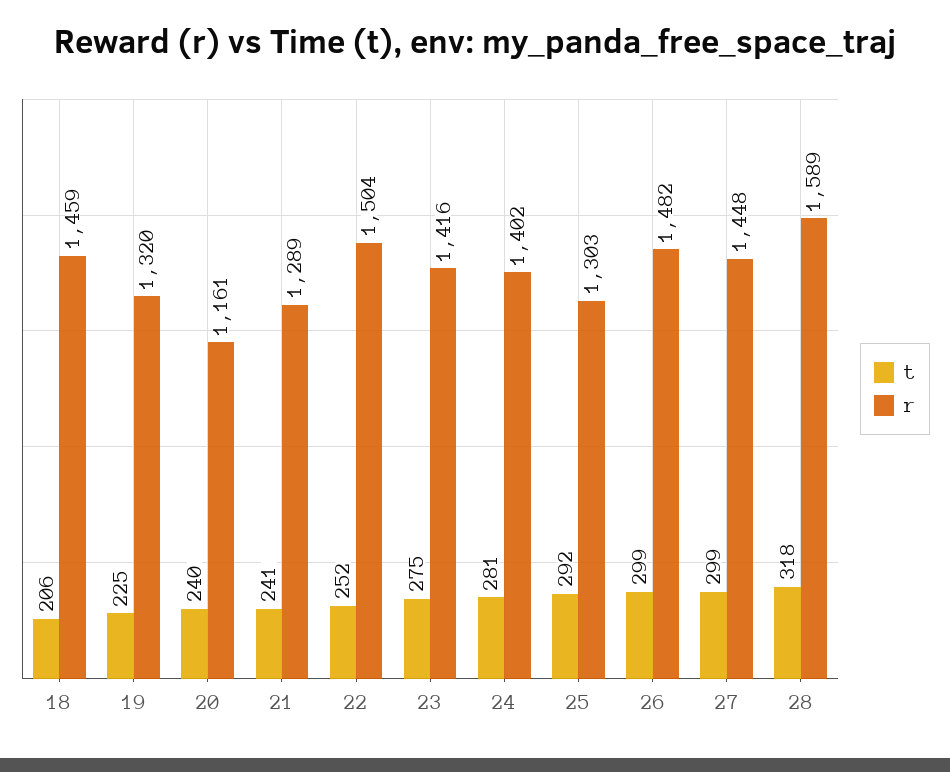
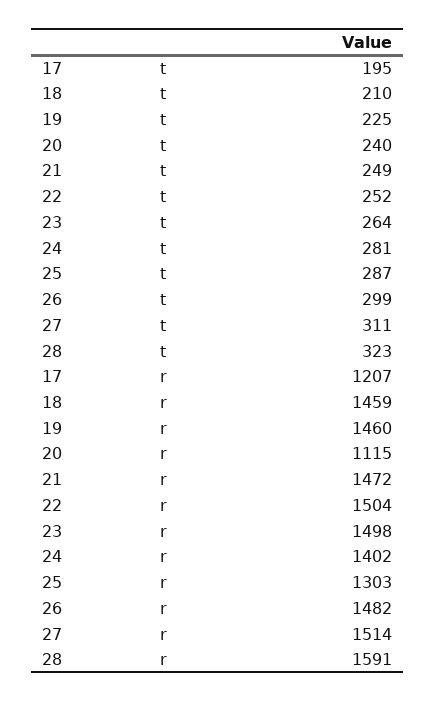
t, 18: 206 -> 210
r, 19: 1320 -> 1460
r, 20: 1161 -> 1115
t, 21: 241 -> 249
r, 21: 1289 -> 1472
t, 23: 275 -> 264
r, 23: 1416 -> 1498
t, 25: 292 -> 287
t, 27: 299 -> 311
r, 27: 1448 -> 1514
t, 28: 318 -> 323
r, 28: 1589 -> 1591
t, 17: none -> 195
r, 17: none -> 1207

